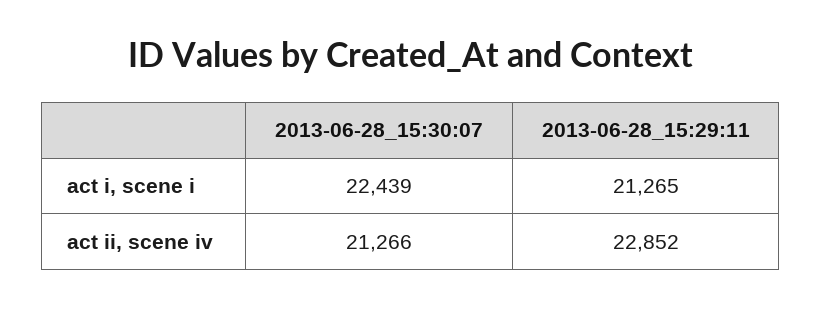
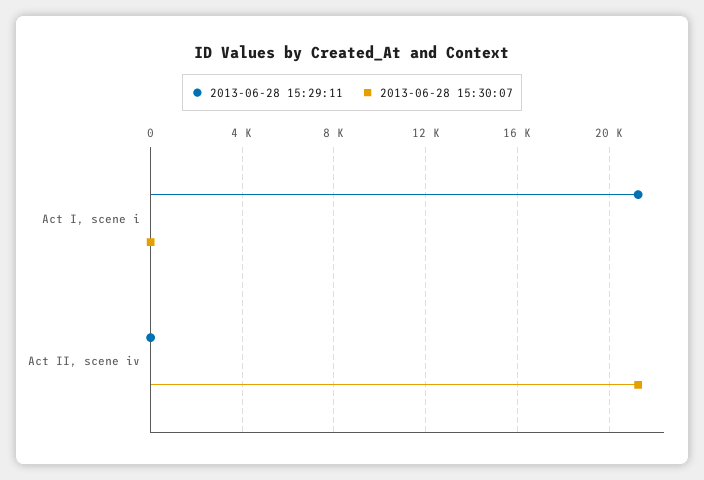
2013-06-28_15:30:07, act i, scene i: 22439 -> 0
2013-06-28_15:29:11, act ii, scene iv: 22852 -> 0

